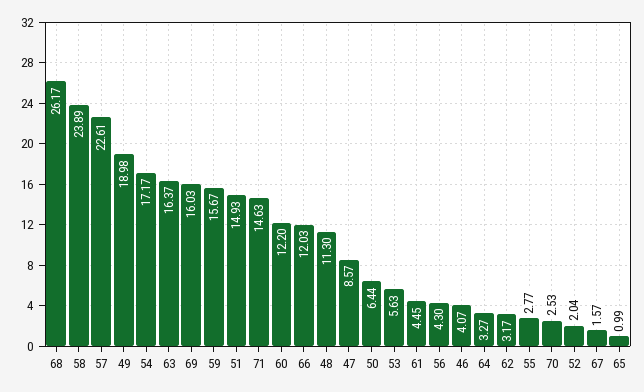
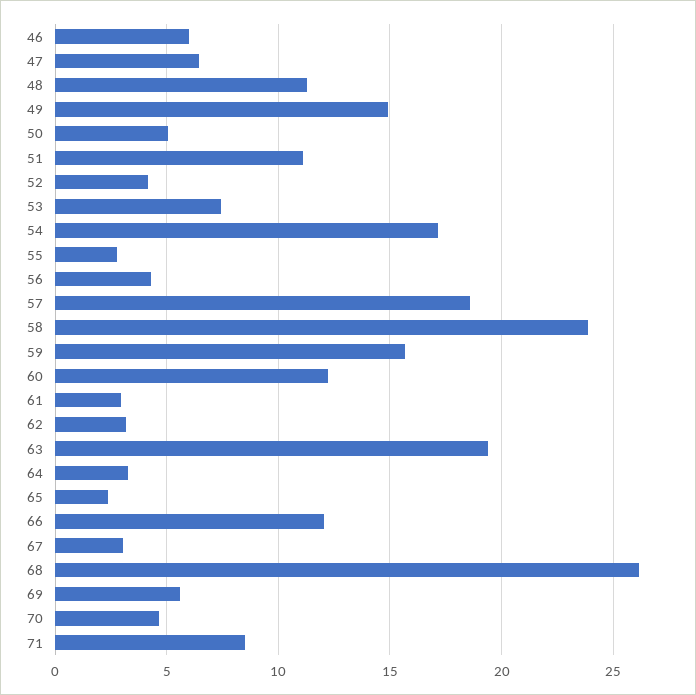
57: 22.61 -> 18.5
49: 18.98 -> 15
63: 16.37 -> 19.5
69: 16.03 -> 5.5
51: 14.93 -> 11
71: 14.63 -> 8.5
47: 8.57 -> 6.5
50: 6.44 -> 5
53: 5.63 -> 7.5
61: 4.45 -> 3
46: 4.07 -> 6
70: 2.53 -> 4.5
52: 2.04 -> 4
67: 1.57 -> 3
65: 0.99 -> 2.5

